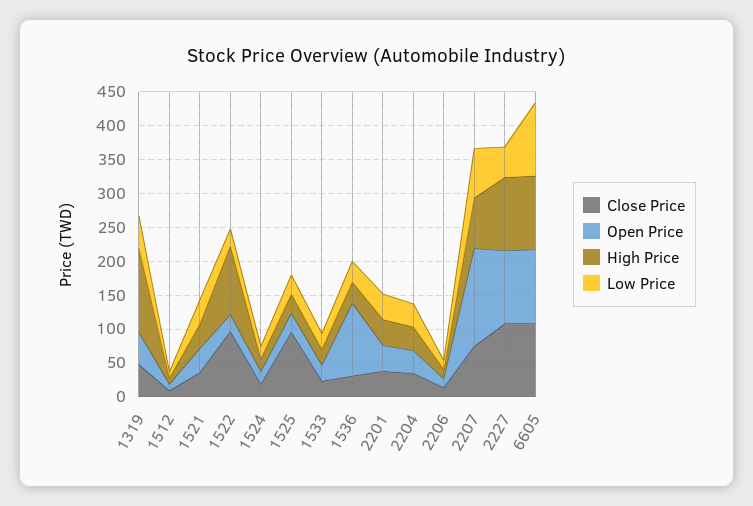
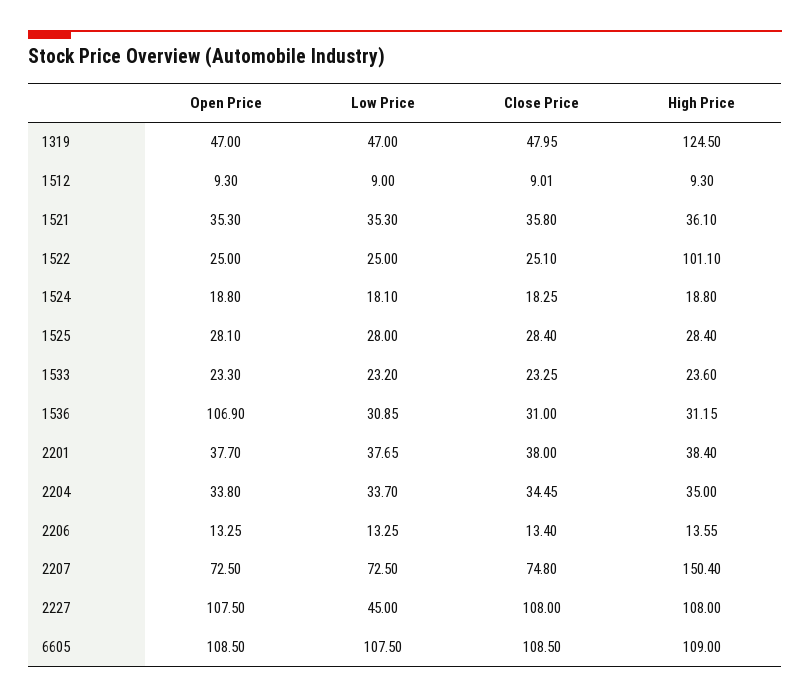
Close Price, 1522: 100 -> 25.1
Close Price, 1525: 100 -> 28.4
Open Price, 2207: 150 -> 72.5
High Price, 2207: 75 -> 150.4

